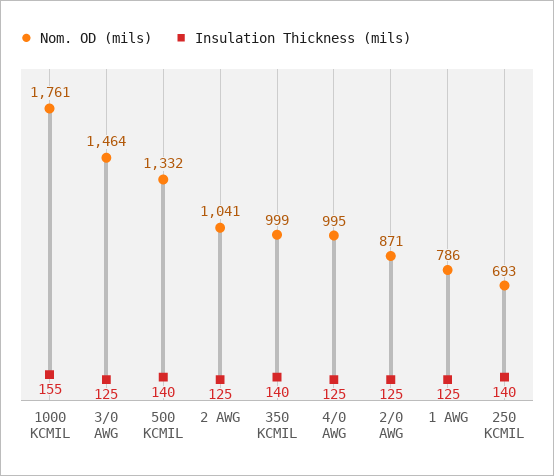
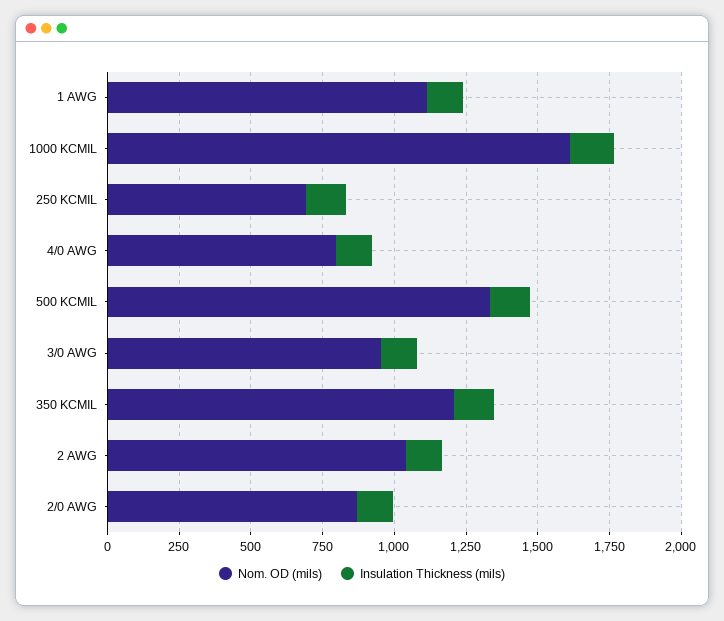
Nom. OD (mils), 1000 KCMIL: 1761 -> 1600
Nom. OD (mils), 3/0 AWG: 1464 -> 950
Nom. OD (mils), 350 KCMIL: 999 -> 1200
Nom. OD (mils), 4/0 AWG: 995 -> 800
Nom. OD (mils), 1 AWG: 786 -> 1100

